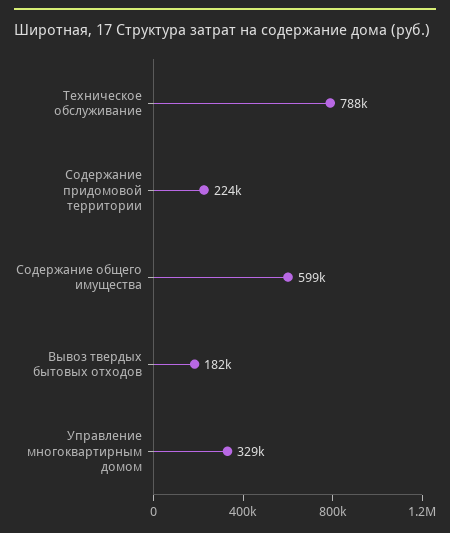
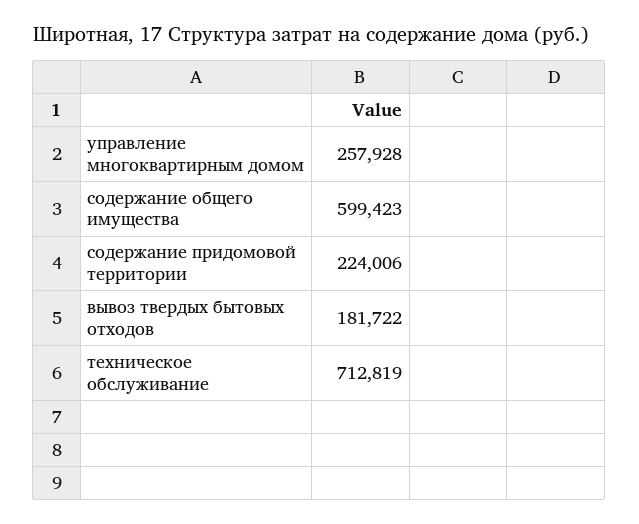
Техническое обслуживание: 788000 -> 712819
Управление многоквартирным домом: 329000 -> 257928

